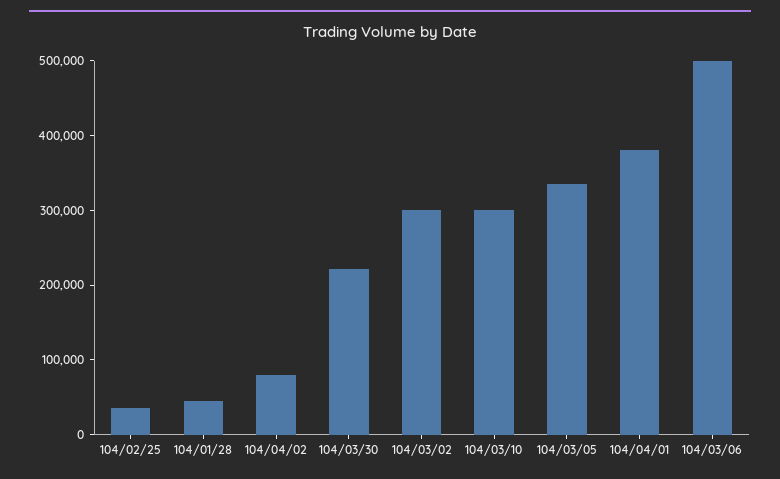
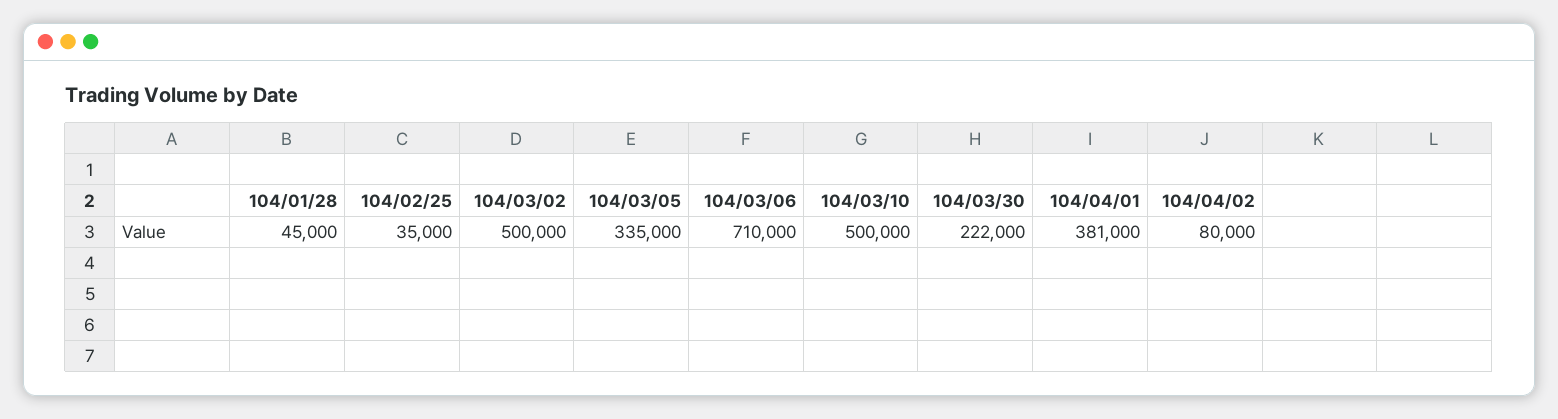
104/03/02: 300000 -> 500000
104/03/10: 300000 -> 500000
104/03/06: 500000 -> 710000

